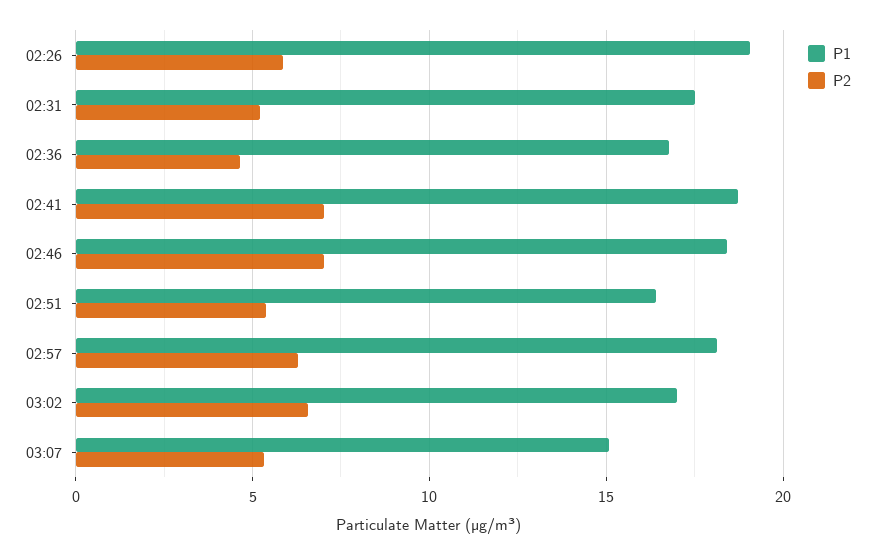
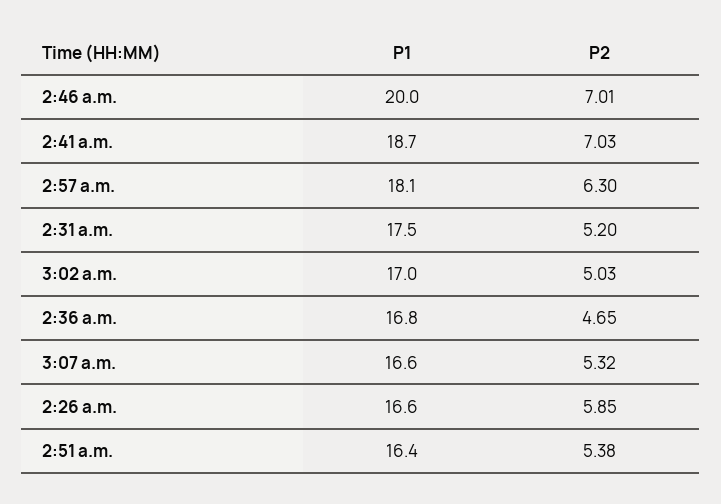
P1, 02:26: 19 -> 16.6
P1, 02:46: 18.5 -> 20
P2, 03:02: 6.5 -> 5.03
P1, 03:07: 15 -> 16.6

